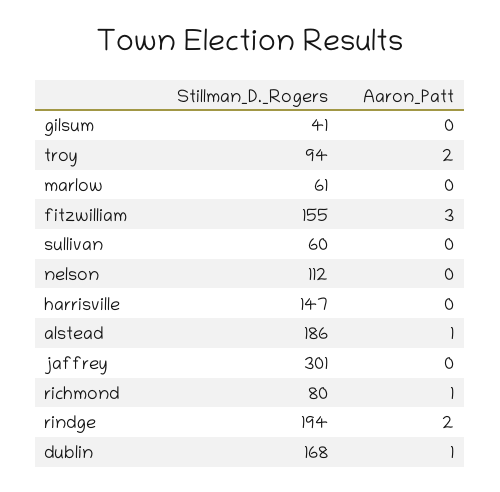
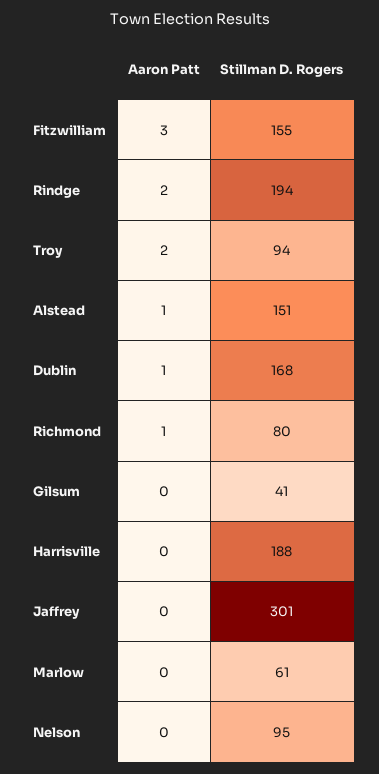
Stillman_D._Rogers, sullivan: 60 -> none
Aaron_Patt, sullivan: 0 -> none
Stillman_D._Rogers, nelson: 112 -> 95
Stillman_D._Rogers, harrisville: 147 -> 188
Stillman_D._Rogers, alstead: 186 -> 151

